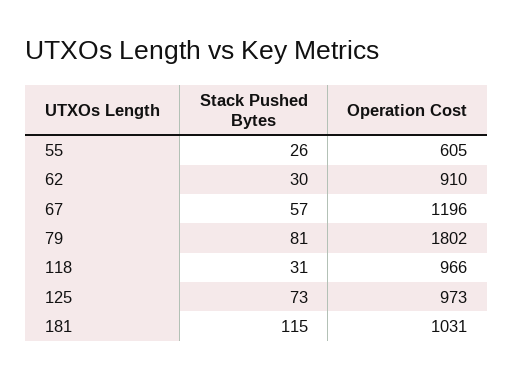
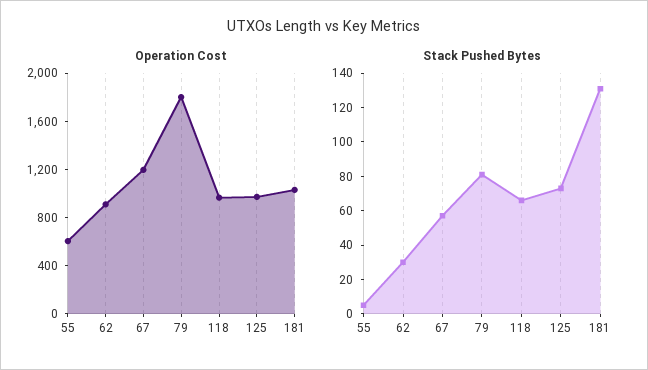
Stack Pushed Bytes, 55: 26 -> 5
Stack Pushed Bytes, 118: 31 -> 65
Stack Pushed Bytes, 181: 115 -> 130

